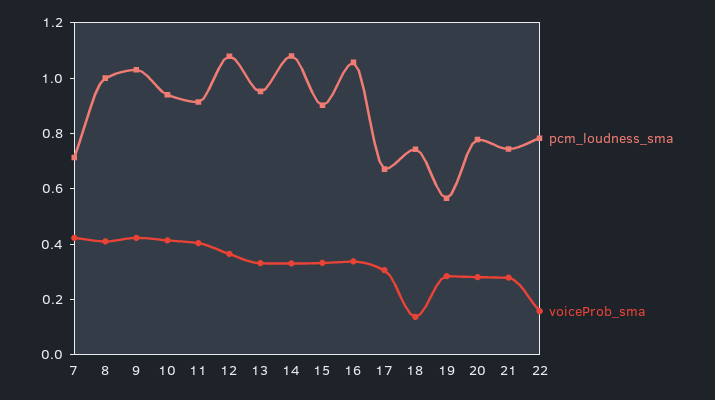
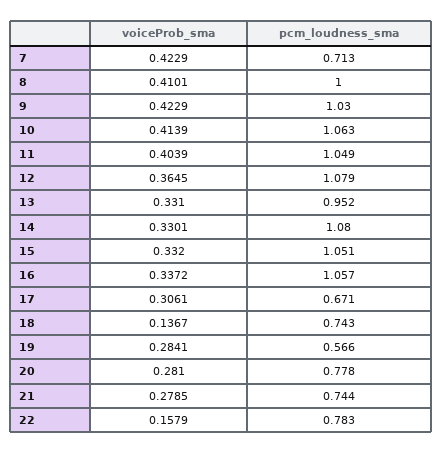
pcm_loudness_sma, 10: 0.95 -> 1.063
pcm_loudness_sma, 11: 0.9 -> 1.049
pcm_loudness_sma, 15: 0.9 -> 1.051

